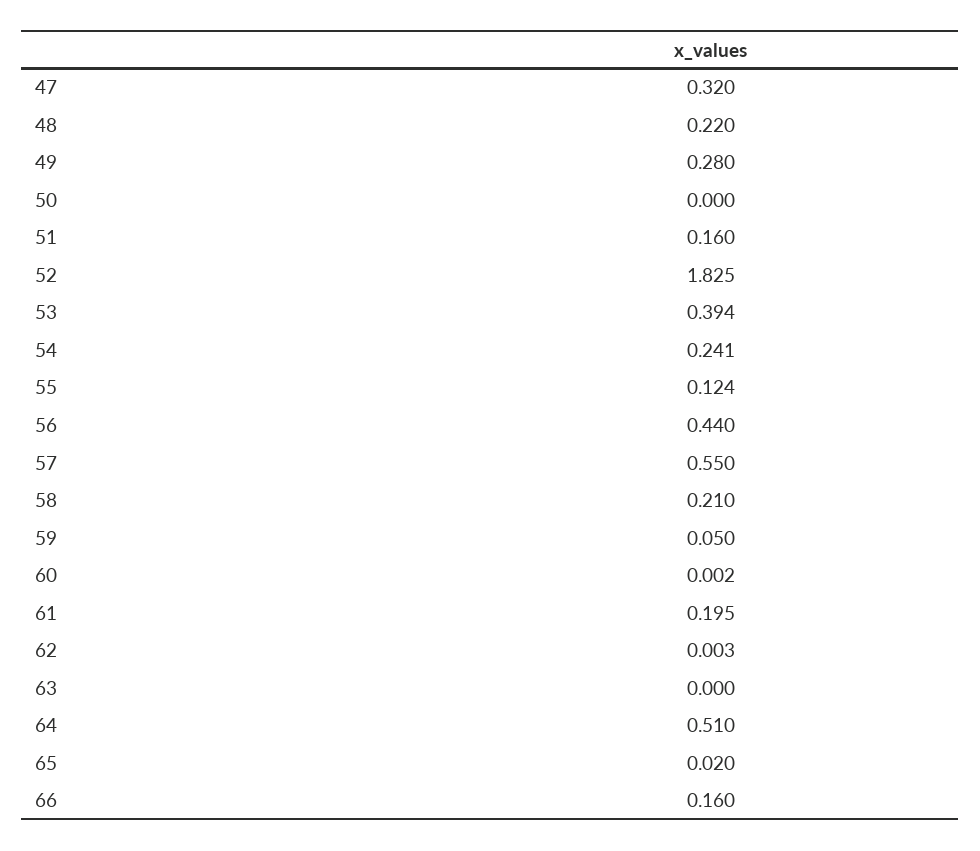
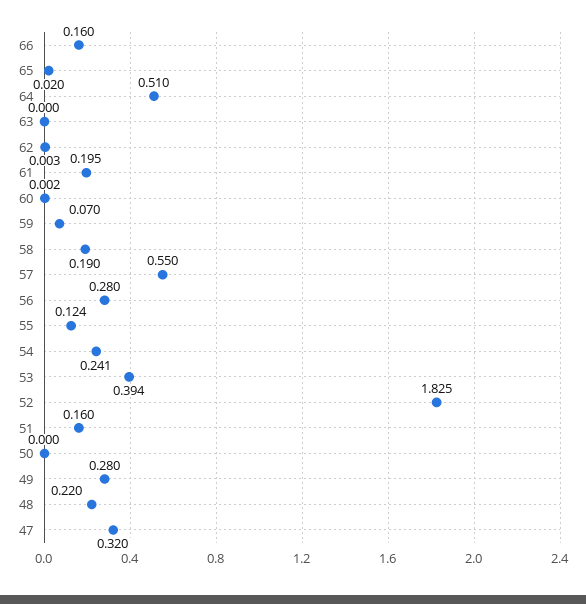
56: 0.44 -> 0.28
58: 0.21 -> 0.19
59: 0.05 -> 0.07

